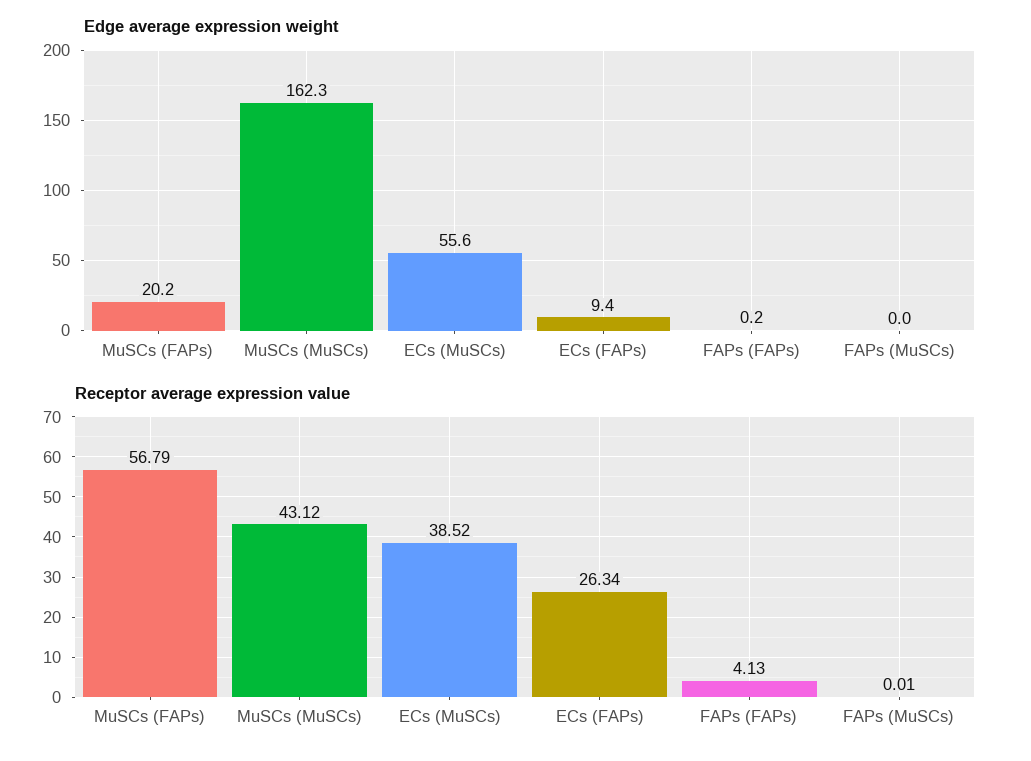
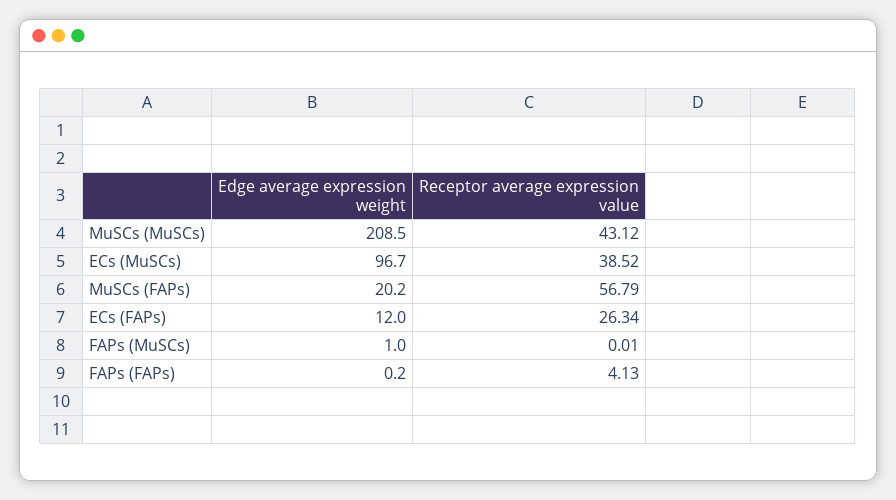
Edge average expression weight, MuSCs (MuSCs): 162.3 -> 208.5
Edge average expression weight, ECs (MuSCs): 55.6 -> 96.7
Edge average expression weight, ECs (FAPs): 9.4 -> 12
Edge average expression weight, FAPs (MuSCs): 0 -> 1

